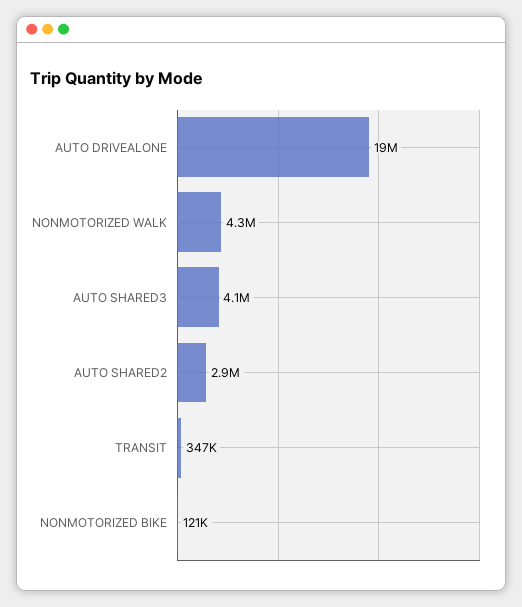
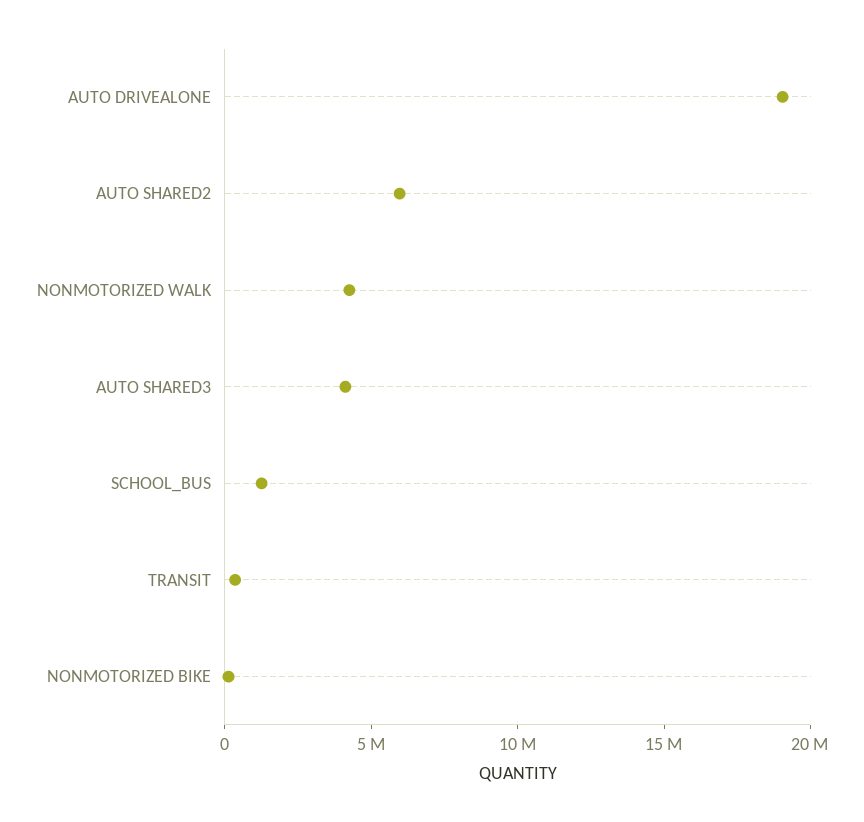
AUTO SHARED2: 2900000 -> 6000000
SCHOOL_BUS: none -> 1000000

